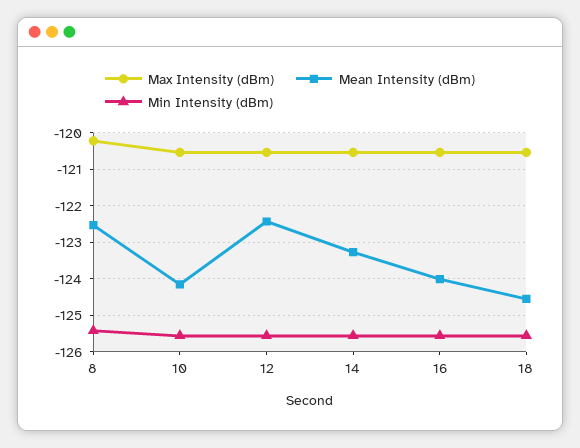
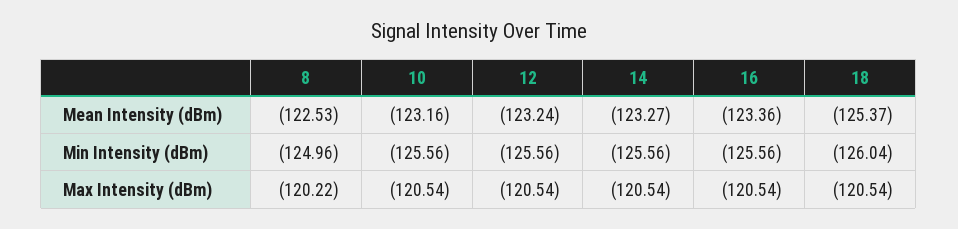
Min Intensity (dBm), 8: -125.4 -> -124.96
Mean Intensity (dBm), 10: -124.2 -> -123.16
Mean Intensity (dBm), 12: -122.4 -> -123.24
Mean Intensity (dBm), 16: -124 -> -123.36
Mean Intensity (dBm), 18: -124.6 -> -125.37
Min Intensity (dBm), 18: -125.6 -> -126.04

